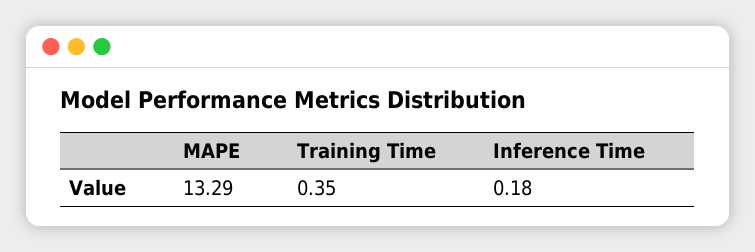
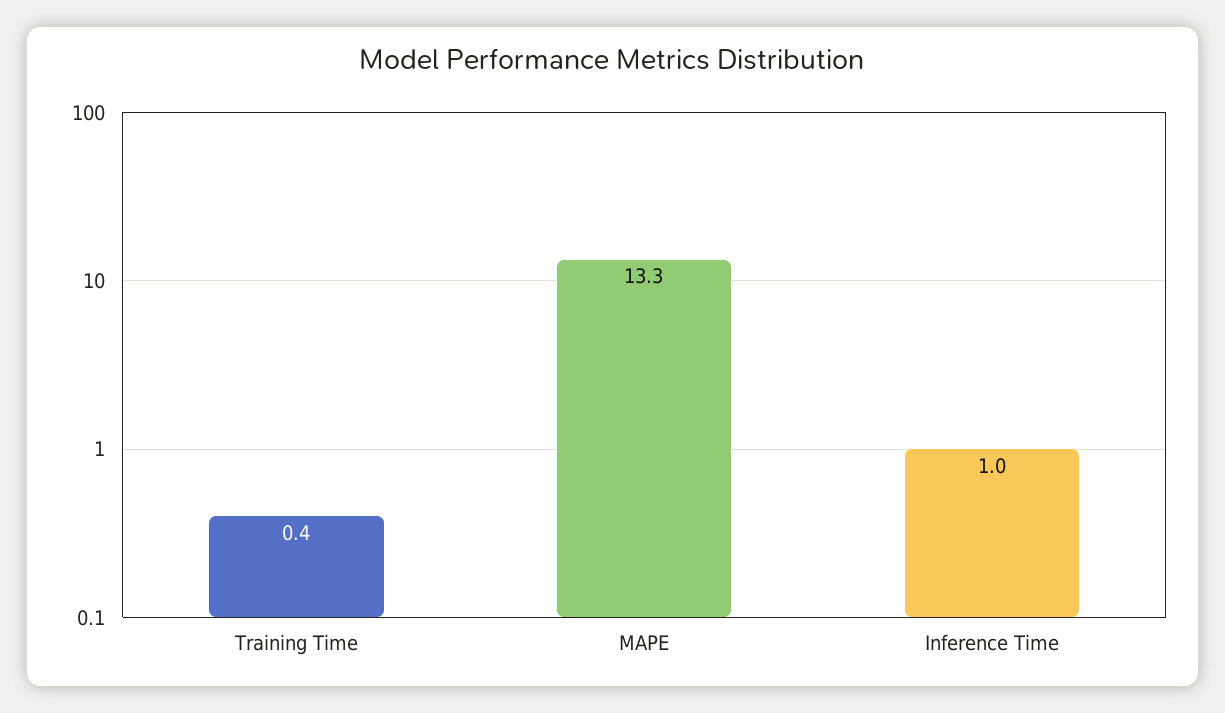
Inference Time: 0.18 -> 1

